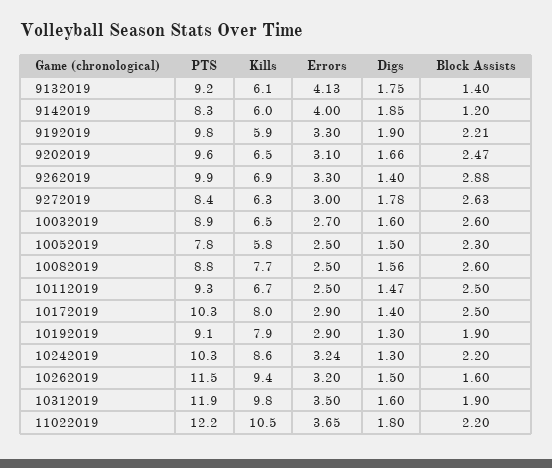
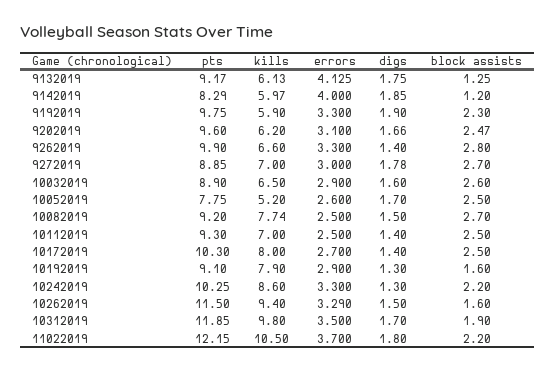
Block Assists, 9132019: 1.4 -> 1.25
Block Assists, 9192019: 2.21 -> 2.3
Kills, 9202019: 6.5 -> 6.2
Kills, 9262019: 6.9 -> 6.6
Block Assists, 9262019: 2.88 -> 2.8
PTS, 9272019: 8.4 -> 8.85
Kills, 9272019: 6.3 -> 7
Block Assists, 9272019: 2.63 -> 2.7
Errors, 10032019: 2.7 -> 2.9
Kills, 10052019: 5.8 -> 5.2
Errors, 10052019: 2.5 -> 2.6
Digs, 10052019: 1.5 -> 1.7
Block Assists, 10052019: 2.3 -> 2.5
PTS, 10082019: 8.8 -> 9.2
Digs, 10082019: 1.56 -> 1.5
Block Assists, 10082019: 2.6 -> 2.7
Kills, 10112019: 6.7 -> 7
Digs, 10112019: 1.47 -> 1.4
Errors, 10172019: 2.9 -> 2.7
Block Assists, 10192019: 1.9 -> 1.6
Errors, 10242019: 3.24 -> 3.3
Errors, 10262019: 3.2 -> 3.29
Digs, 10312019: 1.6 -> 1.7
Errors, 11022019: 3.65 -> 3.7

